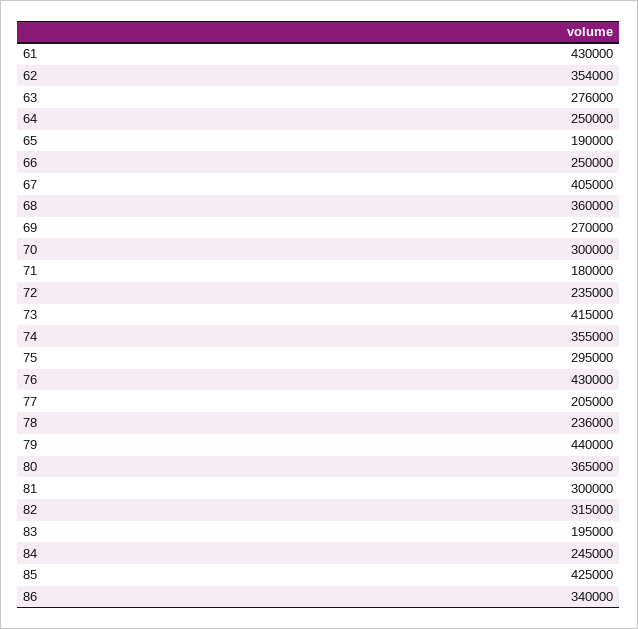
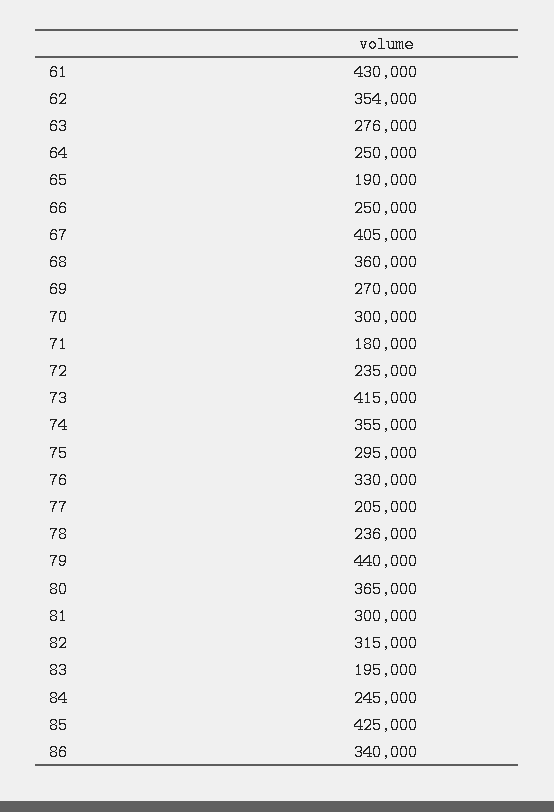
76: 430000 -> 330000

